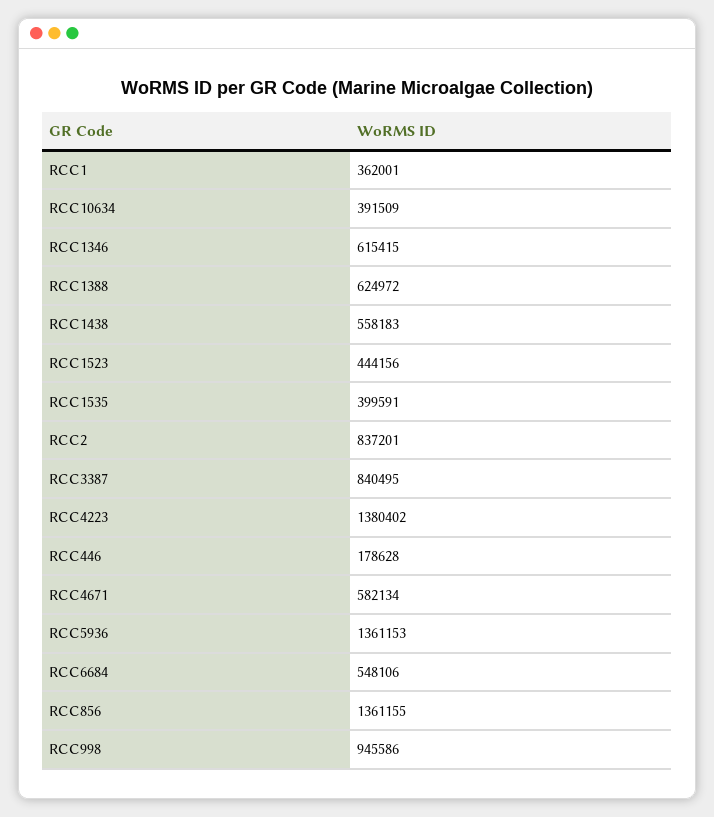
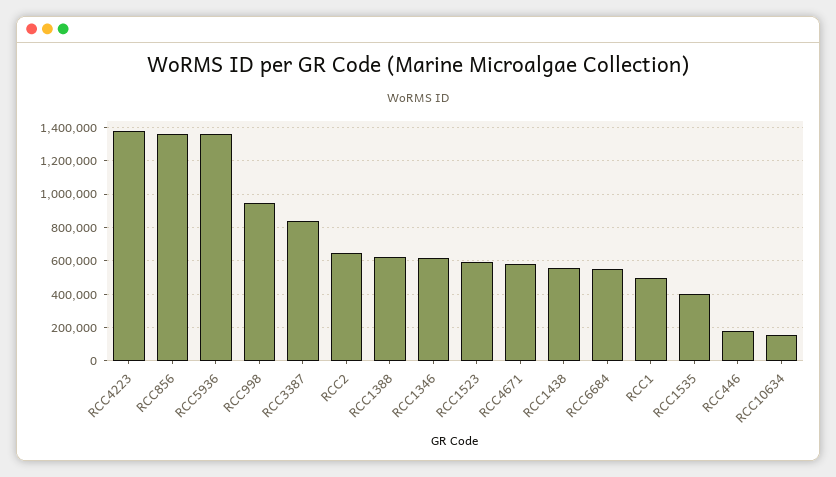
RCC1: 362001 -> 500000
RCC10634: 391509 -> 150000
RCC1523: 444156 -> 600000
RCC2: 837201 -> 650000

